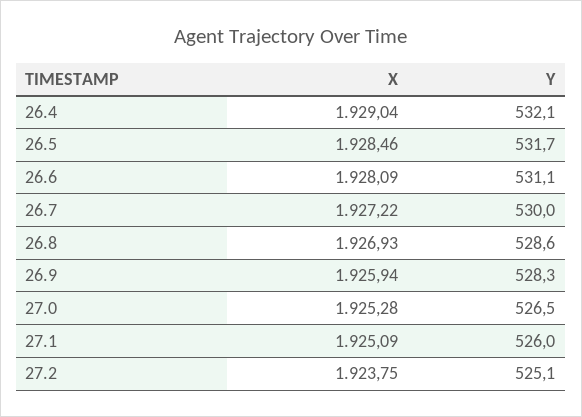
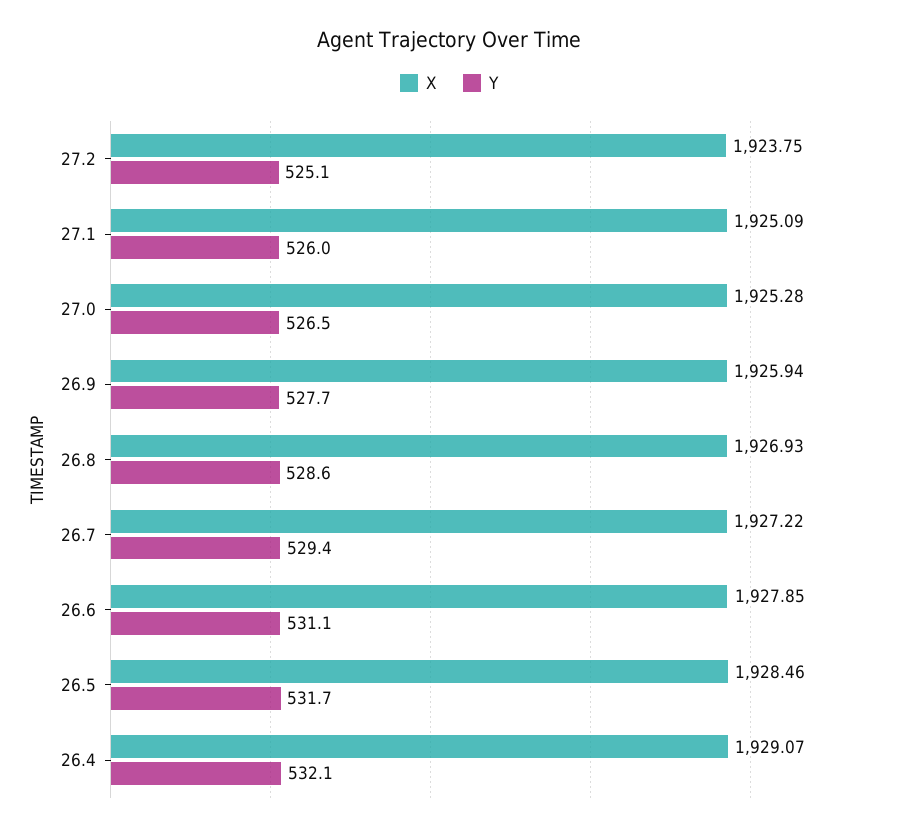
X, 26.4: 1929.04 -> 1929.07
X, 26.6: 1928.09 -> 1927.85
Y, 26.7: 530 -> 529.4
Y, 26.9: 528.3 -> 527.7

